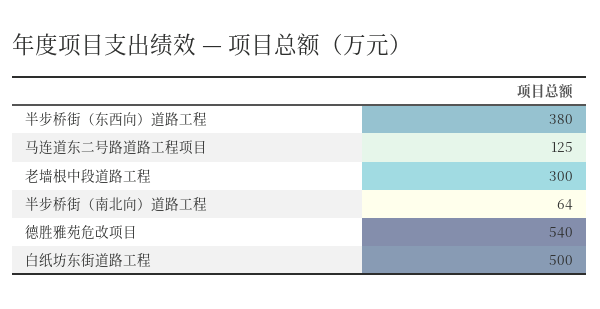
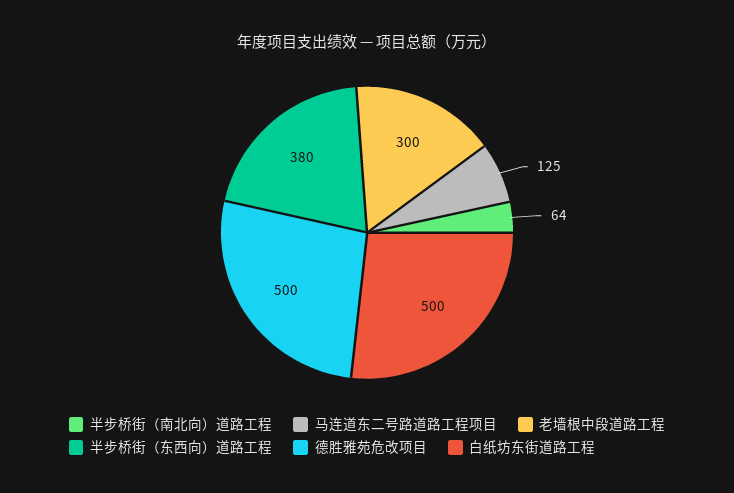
德胜雅苑危改项目: 540 -> 500

